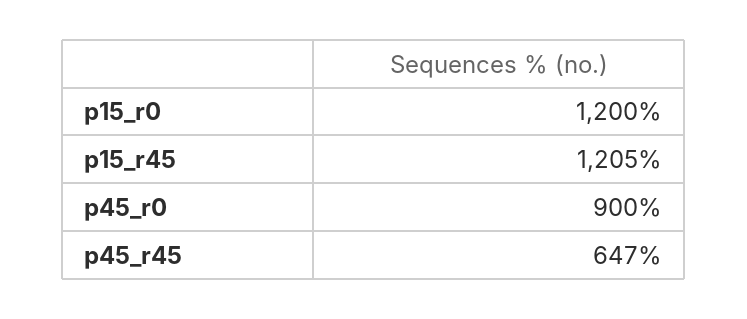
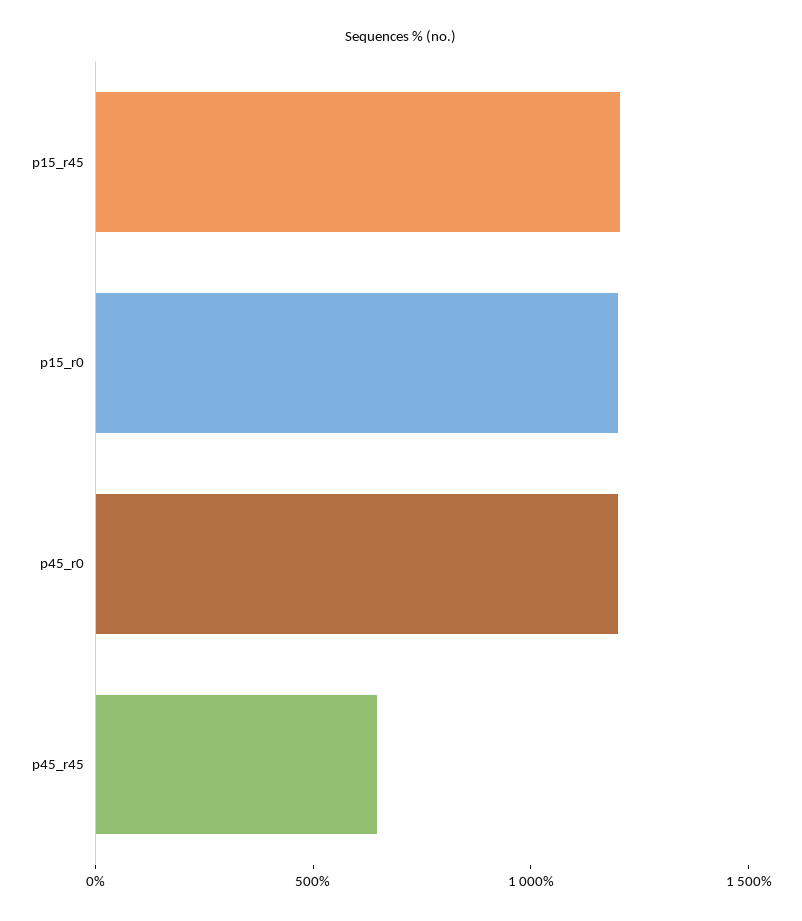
p45_r0: 900 -> 1200

